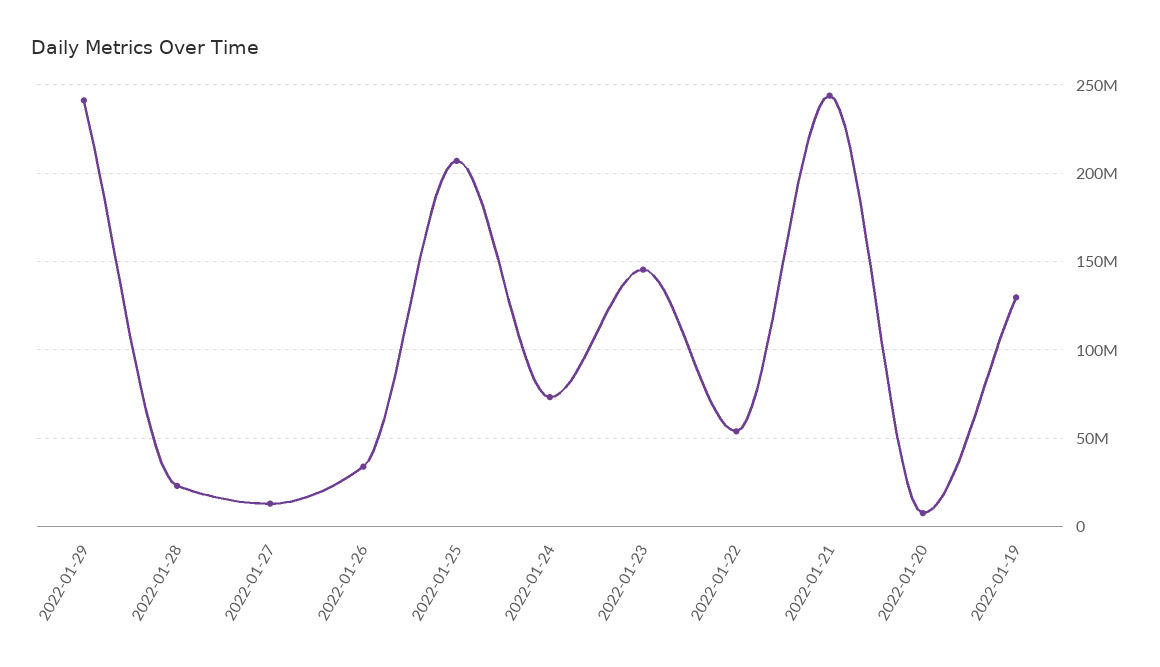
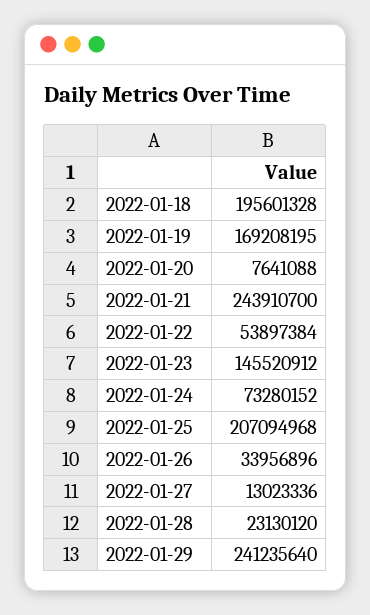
2022-01-19: 130000000 -> 169208195
2022-01-18: none -> 195601328

